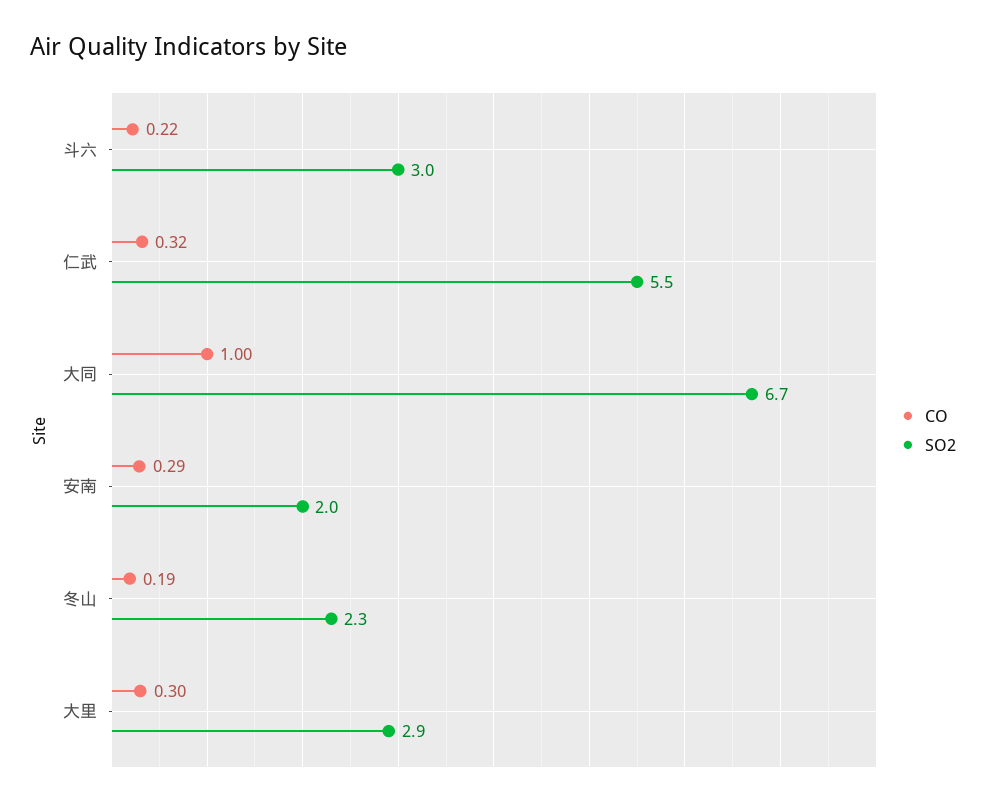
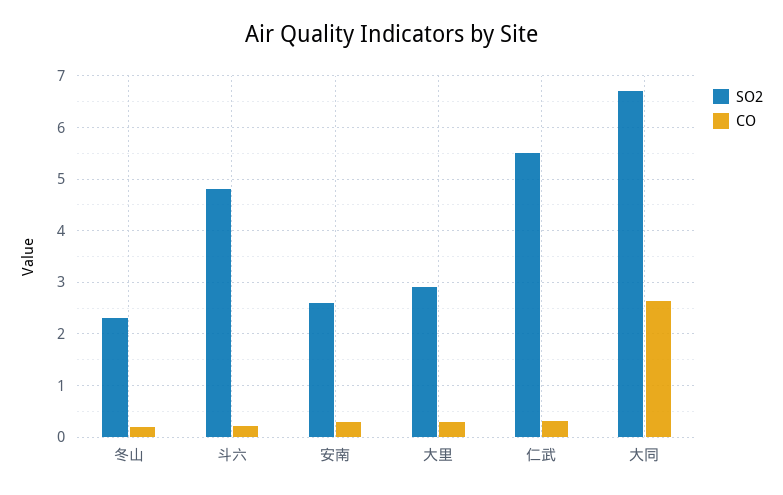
SO2, 斗六: 3 -> 4.8
CO, 大同: 1 -> 2.6
SO2, 安南: 2 -> 2.6

